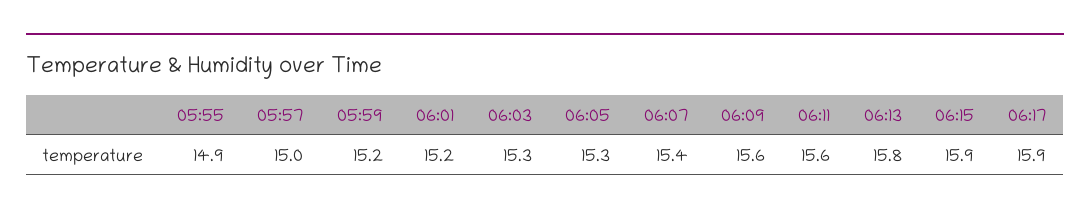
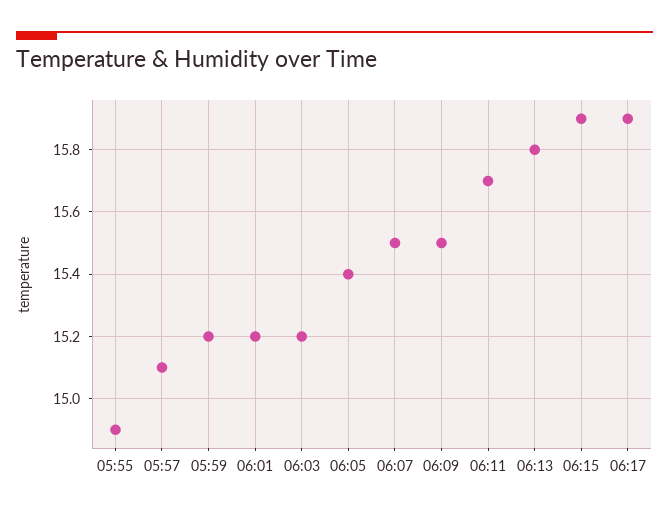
05:57: 15 -> 15.1
06:03: 15.3 -> 15.2
06:05: 15.3 -> 15.4
06:07: 15.4 -> 15.5
06:09: 15.6 -> 15.5
06:11: 15.6 -> 15.7

